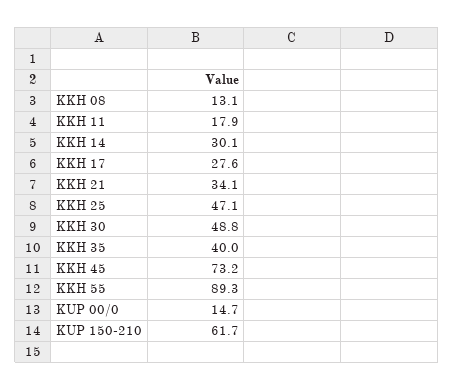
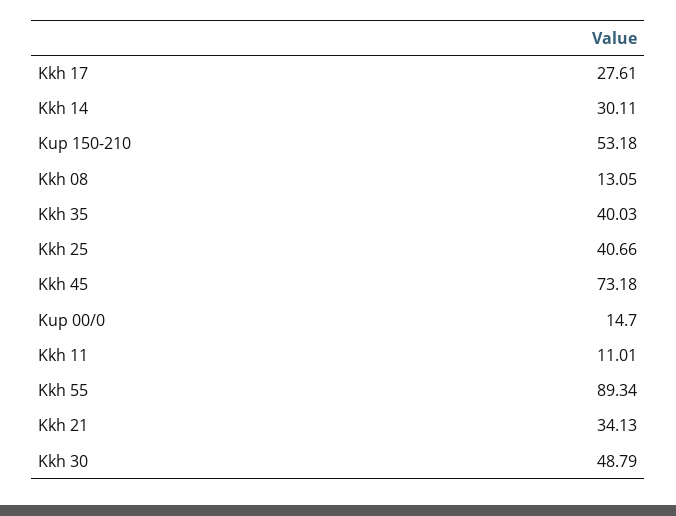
KKH 11: 17.9 -> 11.01
KKH 25: 47.1 -> 40.66
KUP 150-210: 61.7 -> 53.18

